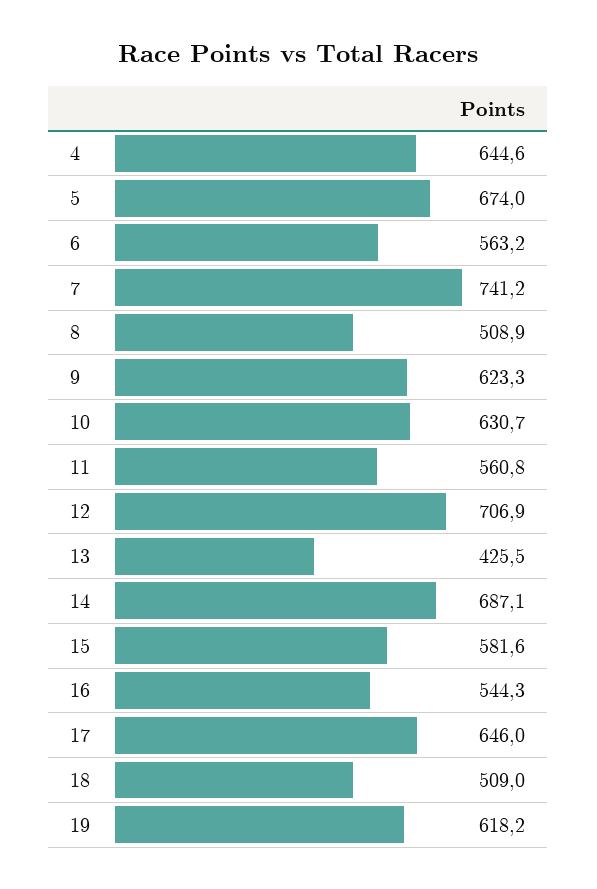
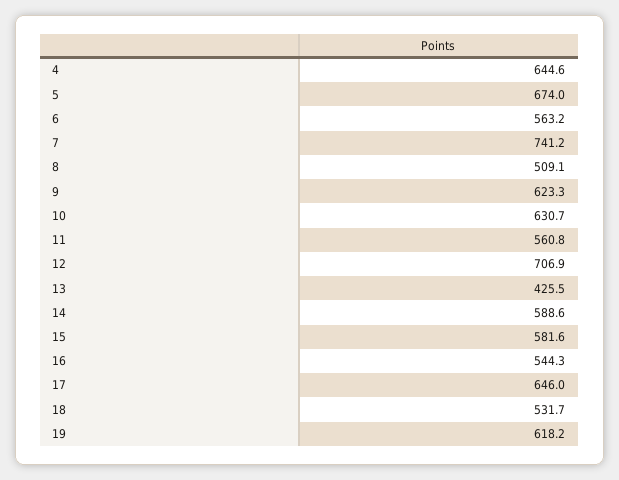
8: 508.9 -> 509.1
14: 687.1 -> 588.6
18: 509 -> 531.7

